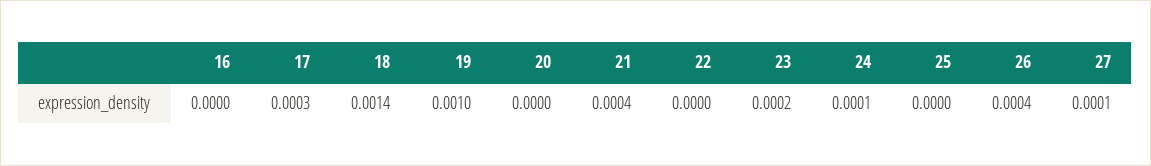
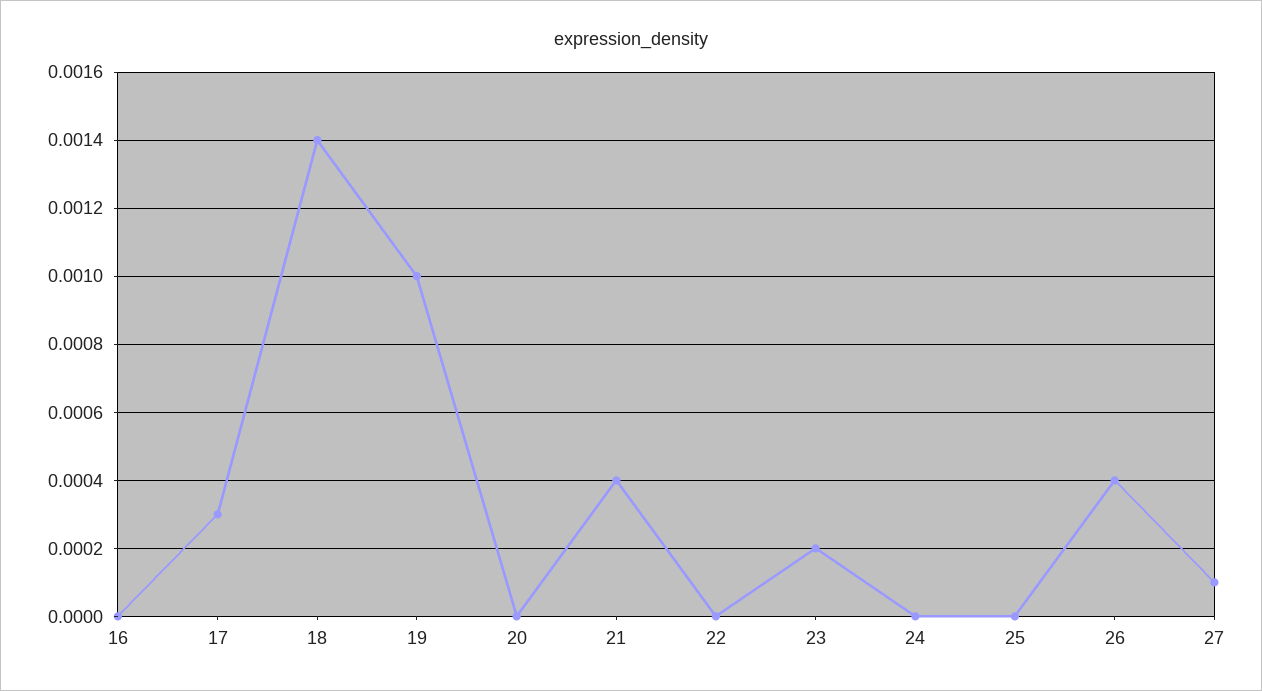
24: 0.0001 -> 0

